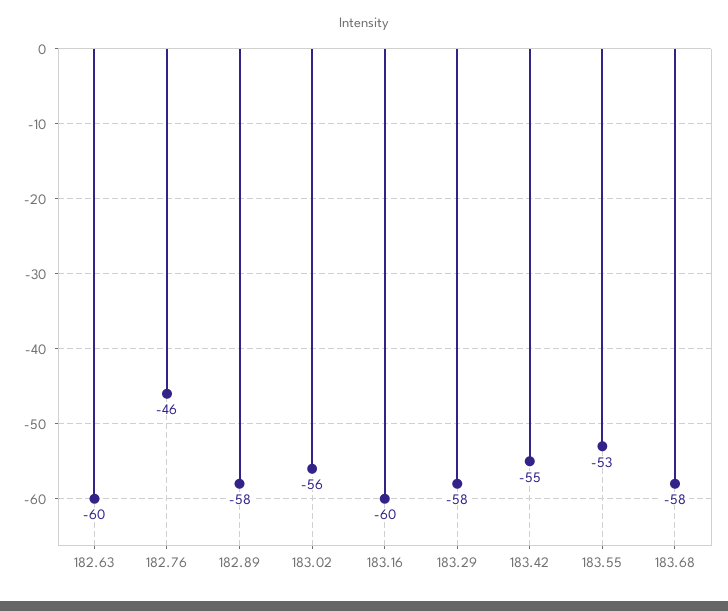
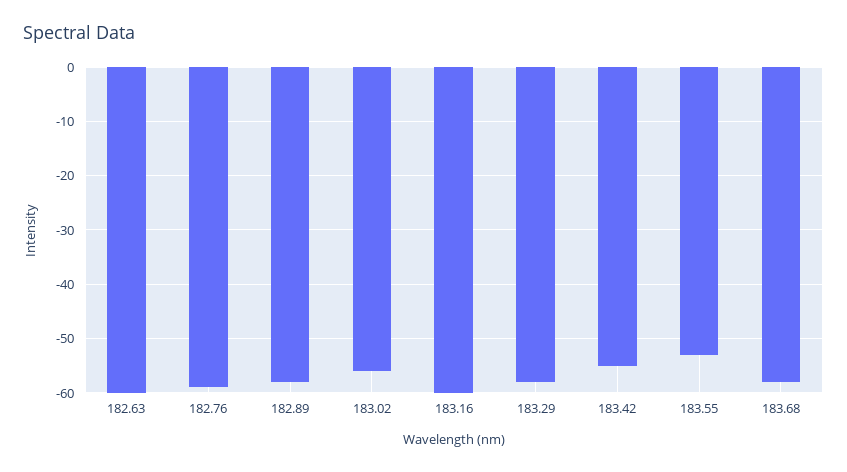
182.76: -46 -> -60

